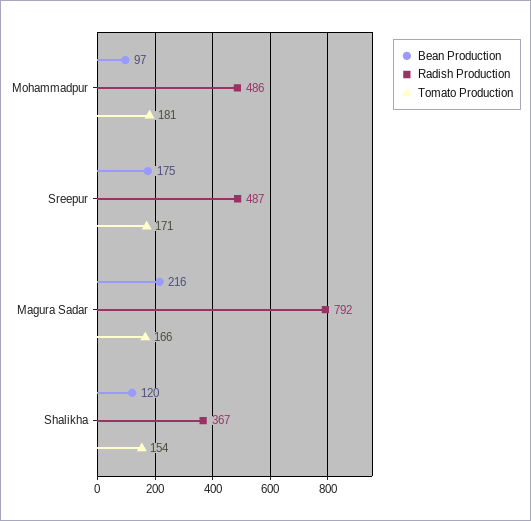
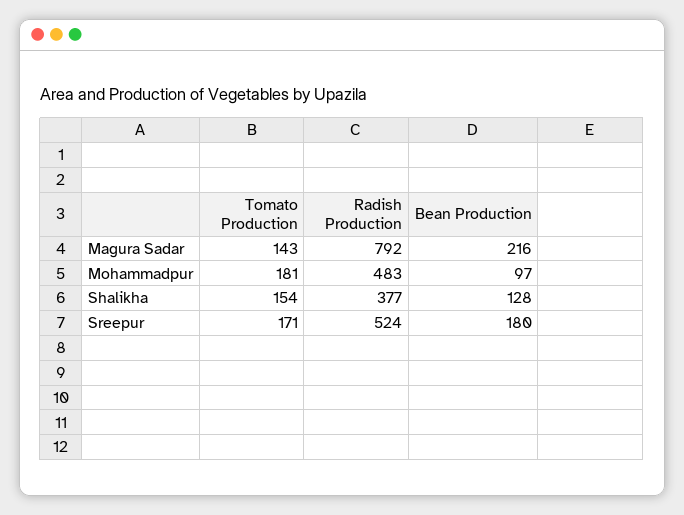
Radish Production, Mohammadpur: 486 -> 483
Bean Production, Sreepur: 175 -> 180
Radish Production, Sreepur: 487 -> 524
Tomato Production, Magura Sadar: 166 -> 143
Bean Production, Shalikha: 120 -> 128
Radish Production, Shalikha: 367 -> 377

